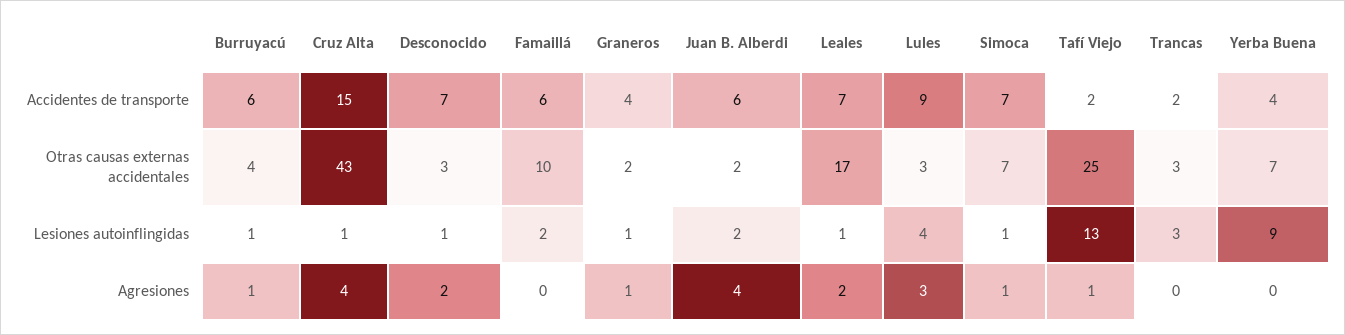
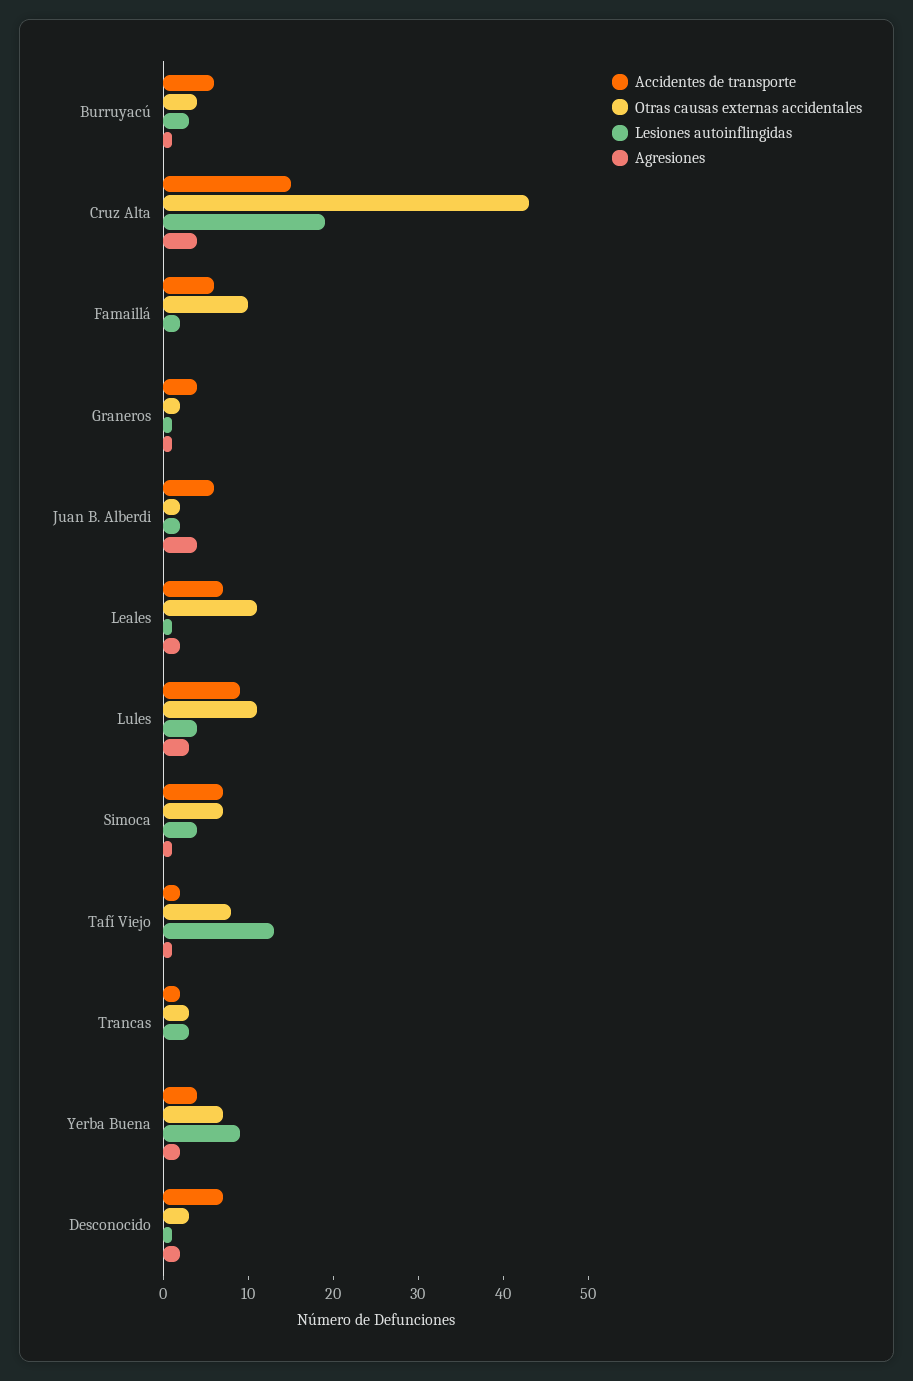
Otras causas externas accidentales, Leales: 17 -> 11
Otras causas externas accidentales, Lules: 3 -> 11
Otras causas externas accidentales, Tafí Viejo: 25 -> 8
Lesiones autoinflingidas, Burruyacú: 1 -> 3
Lesiones autoinflingidas, Cruz Alta: 1 -> 19
Lesiones autoinflingidas, Simoca: 1 -> 4
Agresiones, Yerba Buena: 0 -> 2

